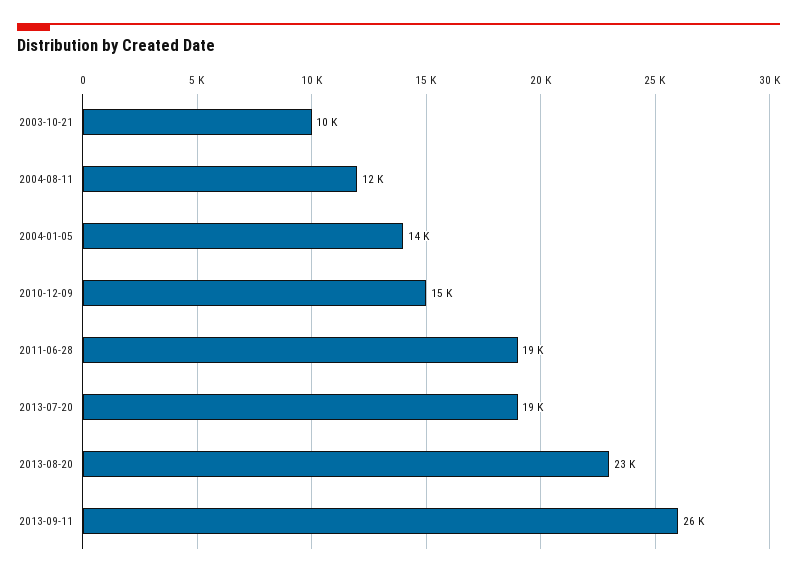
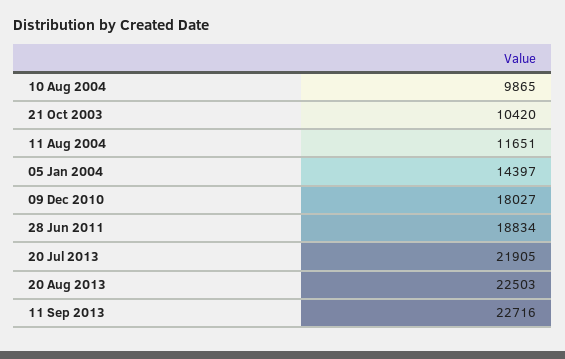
2010-12-09: 15000 -> 18027
2013-07-20: 19000 -> 21905
2013-09-11: 26000 -> 22716
10 Aug 2004: none -> 9865

